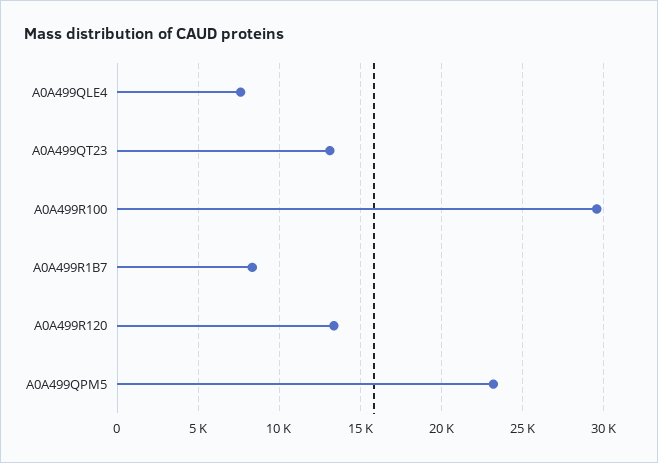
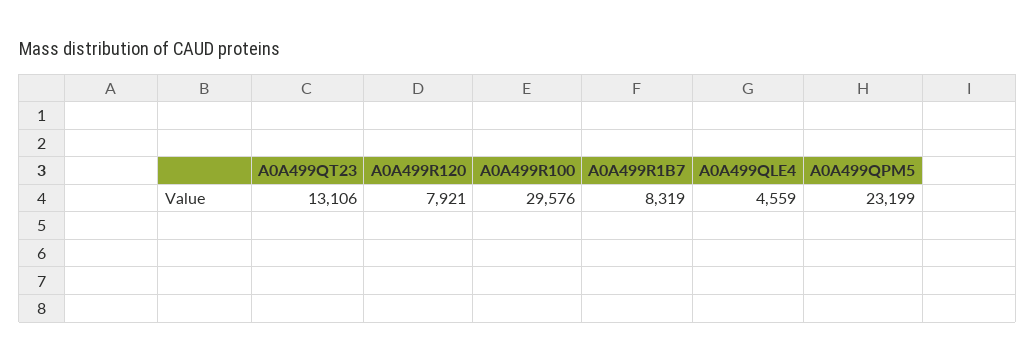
A0A499QLE4: 7500 -> 4559
A0A499R120: 13500 -> 7921

